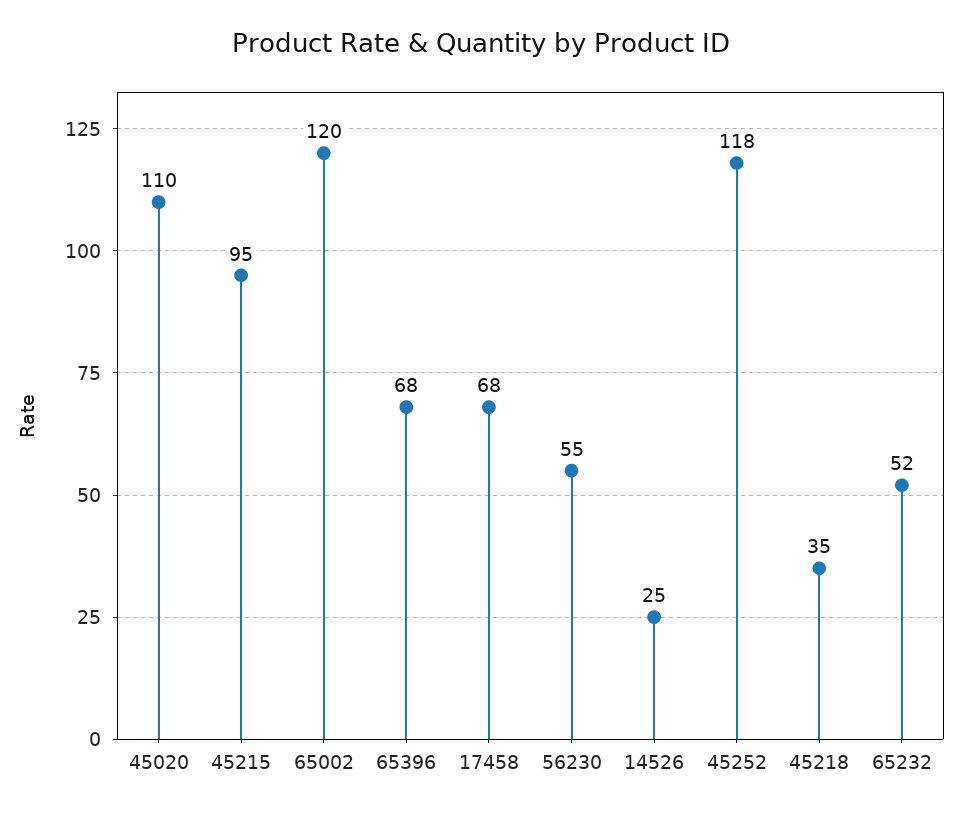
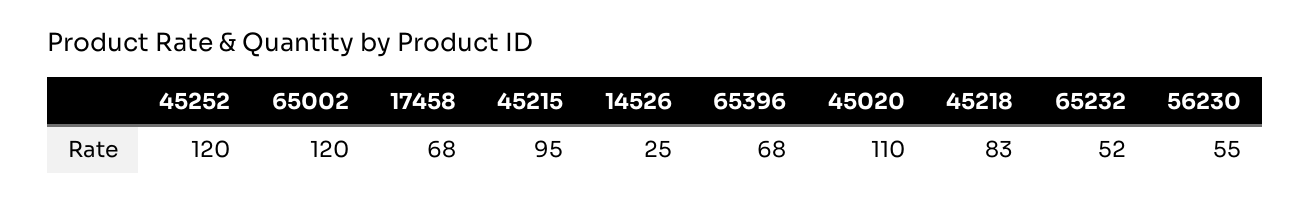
45252: 118 -> 120
45218: 35 -> 83

